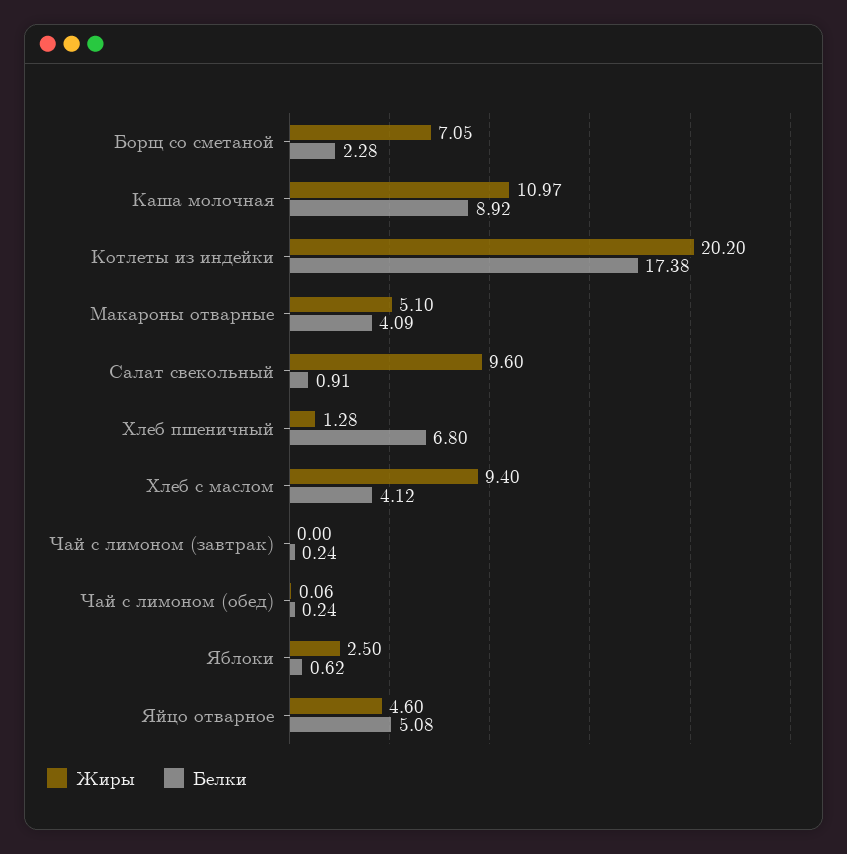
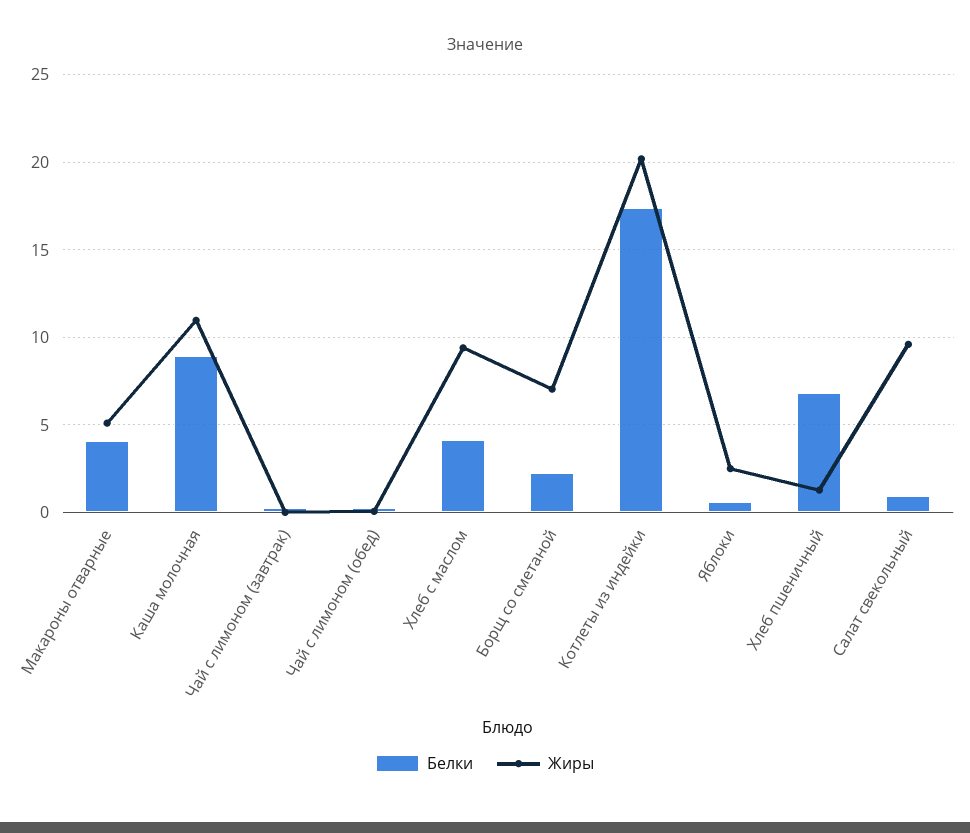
Жиры, Яйцо отварное: 4.6 -> none
Белки, Яйцо отварное: 5.08 -> none

